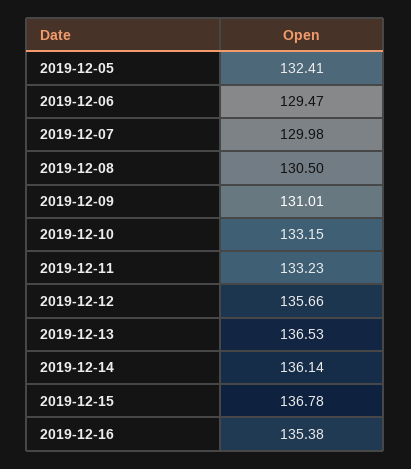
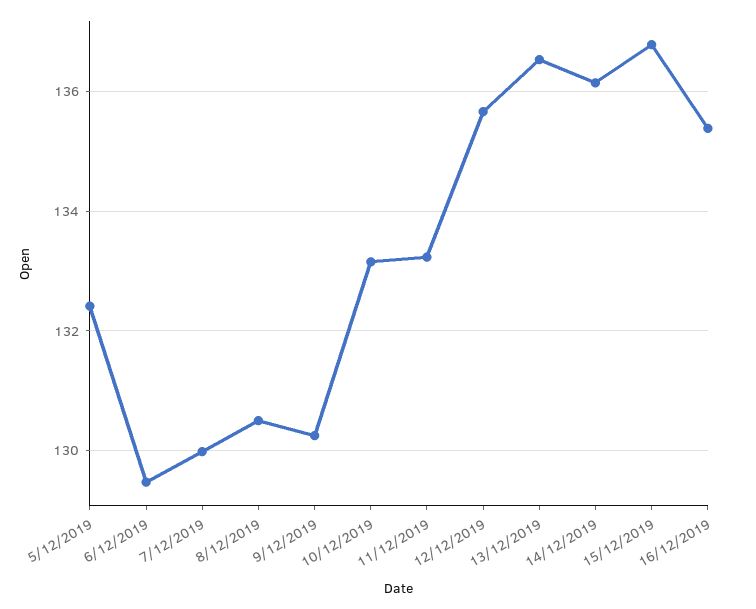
2019-12-09: 131.01 -> 130.2

